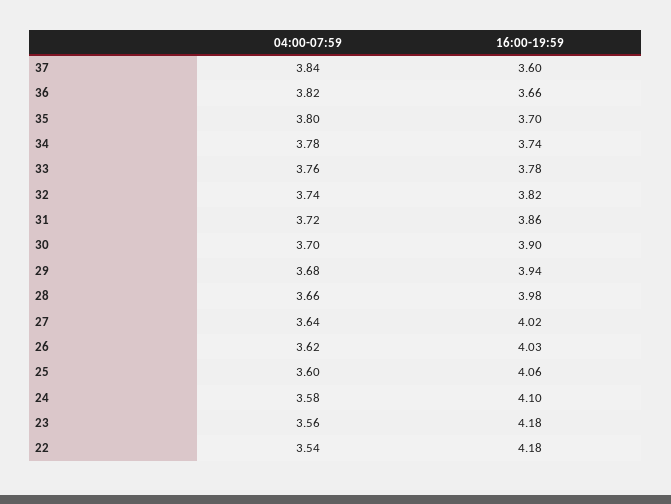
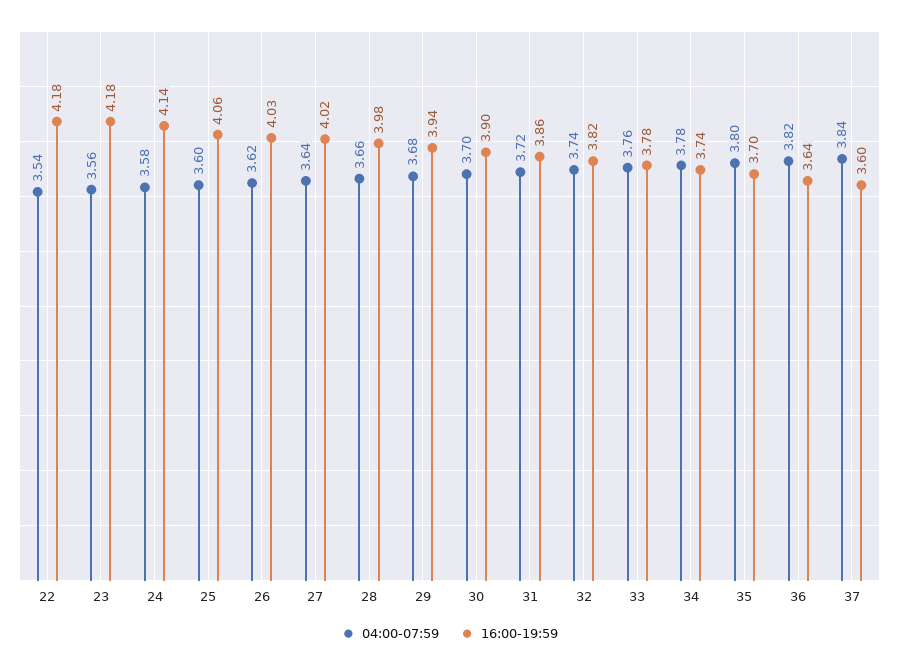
16:00-19:59, 36: 3.66 -> 3.64
16:00-19:59, 24: 4.1 -> 4.14

